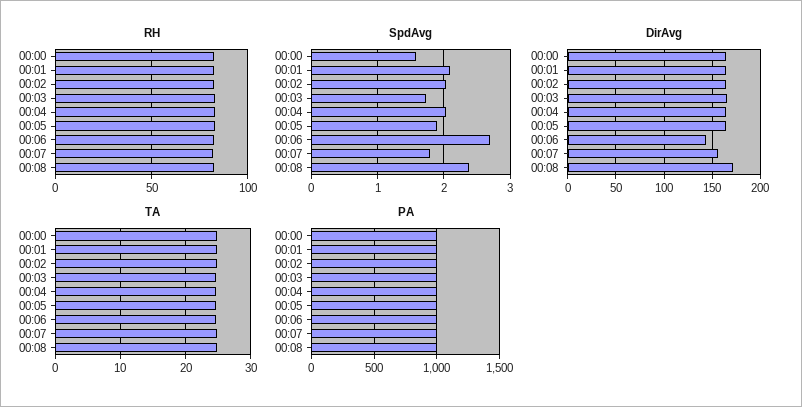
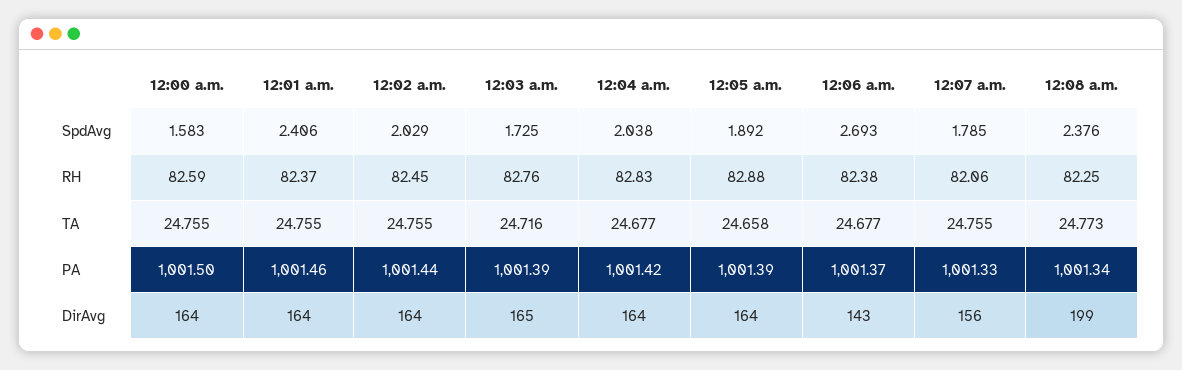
SpdAvg, 00:01: 2.1 -> 2.406
DirAvg, 00:08: 170 -> 199

